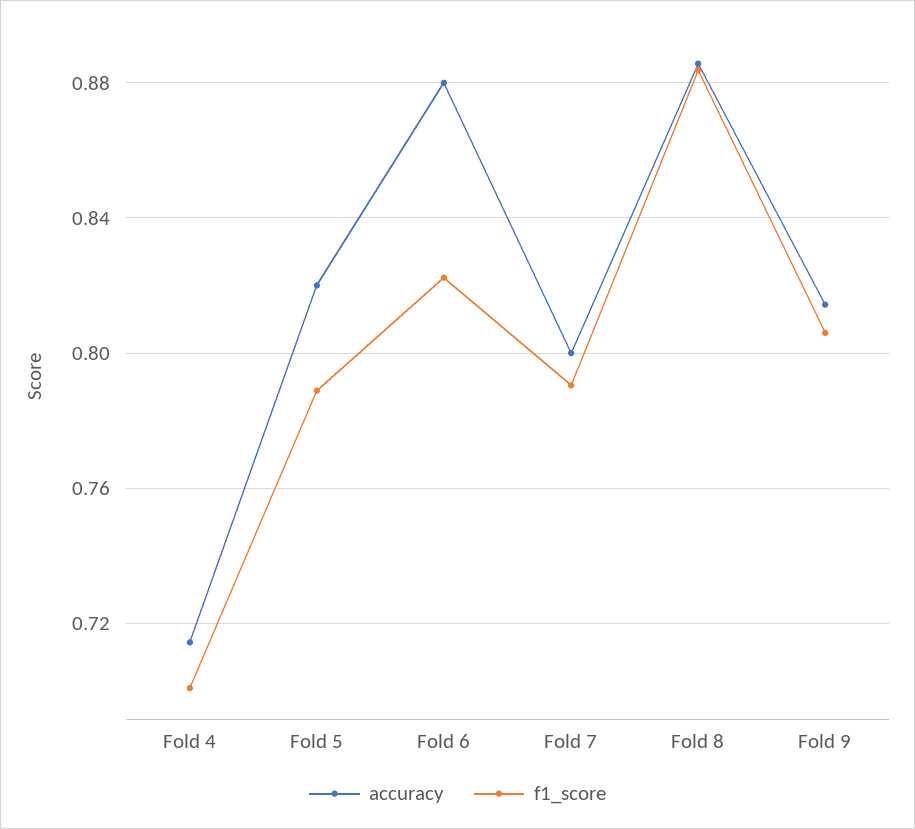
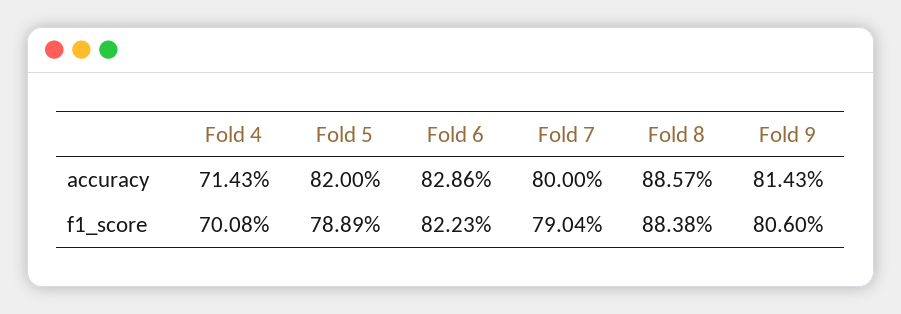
accuracy, Fold 6: 0.88 -> 0.8286

